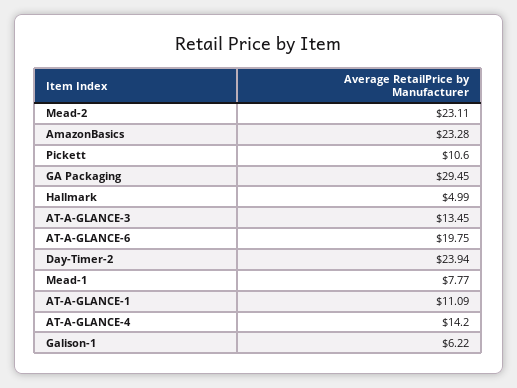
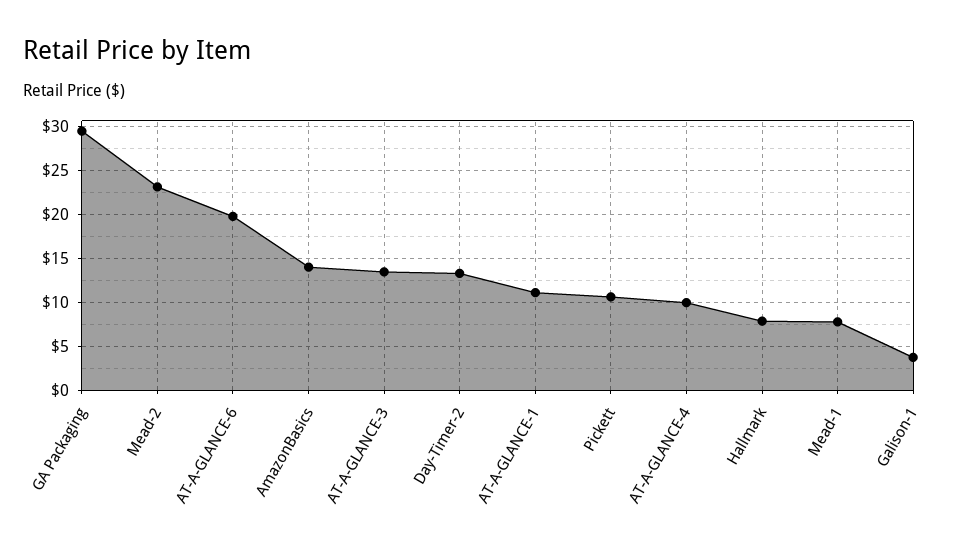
AmazonBasics: 23.28 -> 14
Hallmark: 4.99 -> 8
Day-Timer-2: 23.94 -> 13
AT-A-GLANCE-4: 14.2 -> 10
Galison-1: 6.22 -> 4

